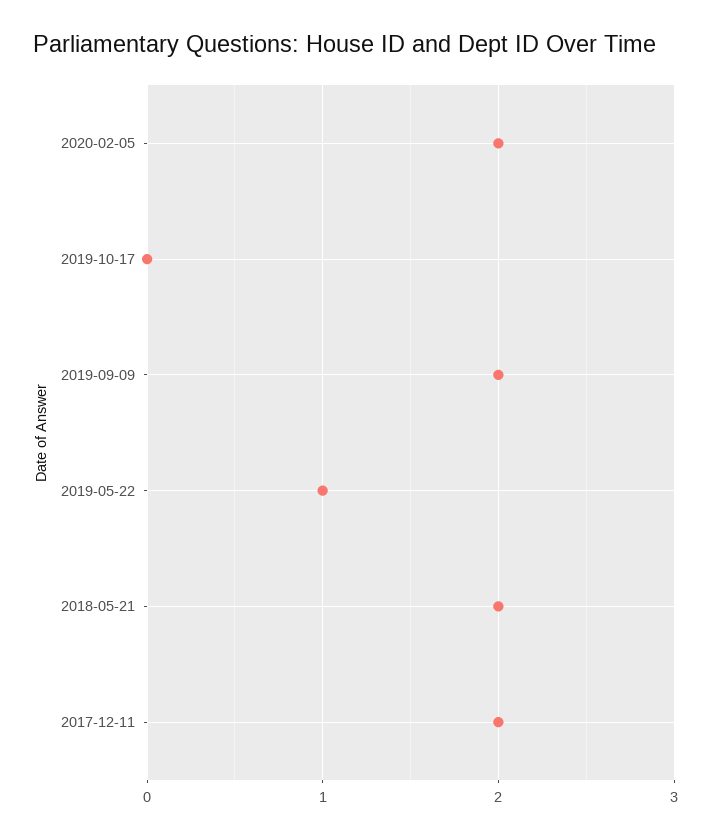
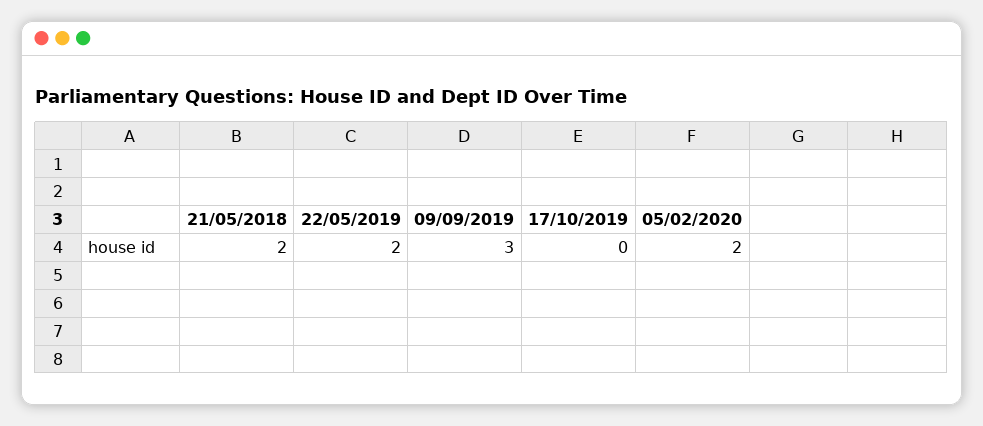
2019-09-09: 2 -> 3
2019-05-22: 1 -> 2
2017-12-11: 2 -> none

